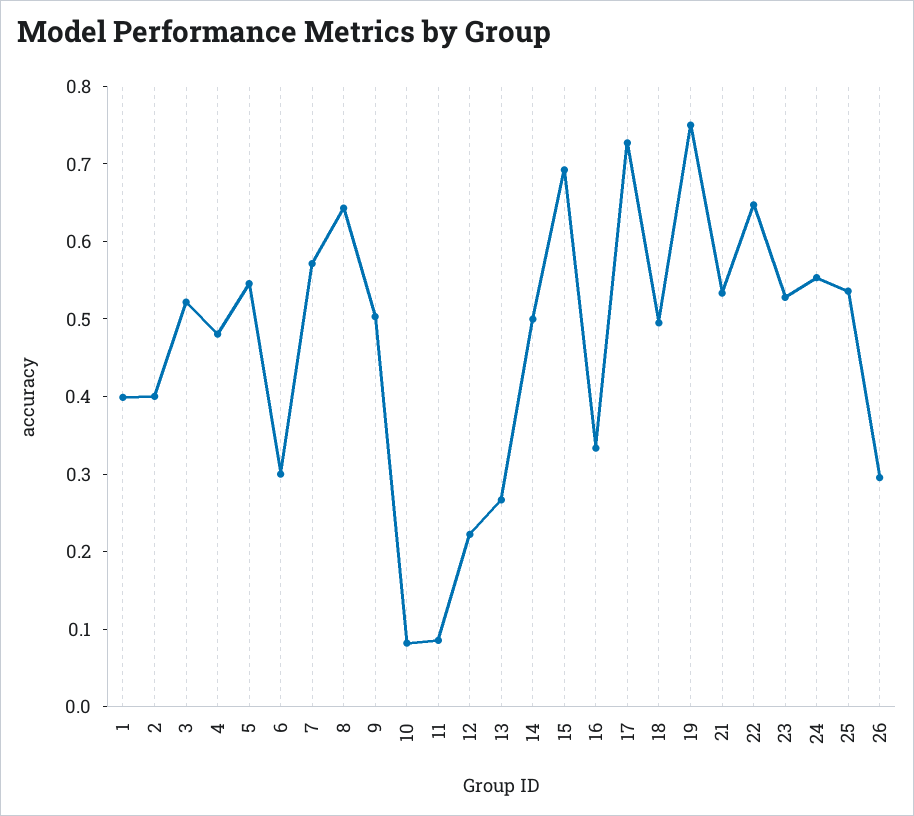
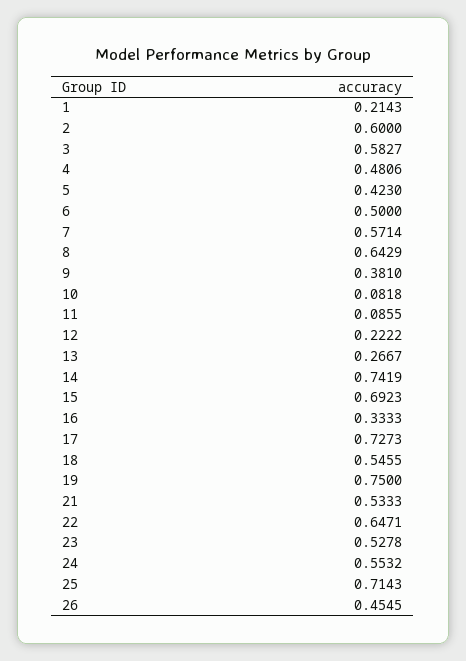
1: 0.4 -> 0.2143
2: 0.4 -> 0.6
3: 0.52 -> 0.5827
5: 0.54 -> 0.423
6: 0.3 -> 0.5
9: 0.5 -> 0.381
14: 0.5 -> 0.7419
18: 0.5 -> 0.5455
25: 0.54 -> 0.7143
26: 0.3 -> 0.4545

